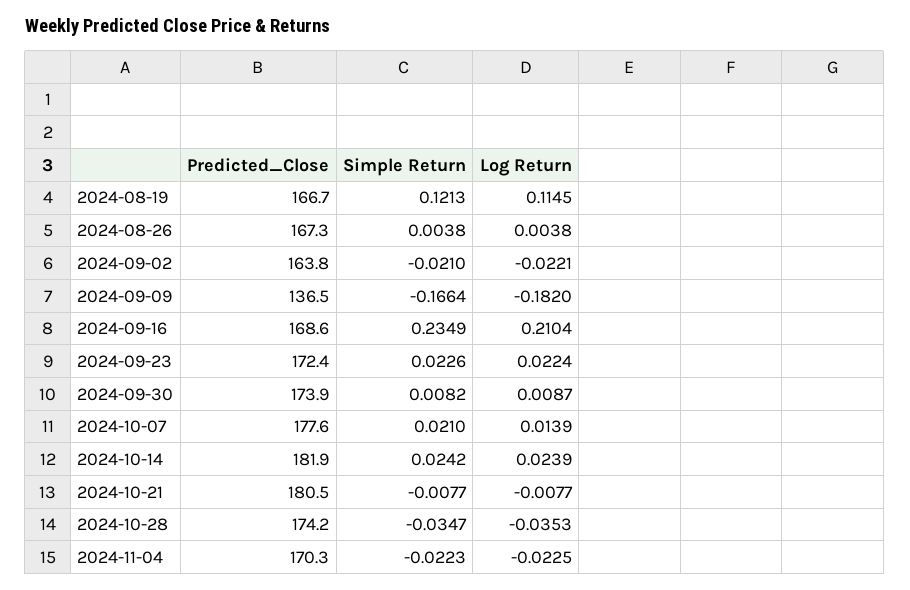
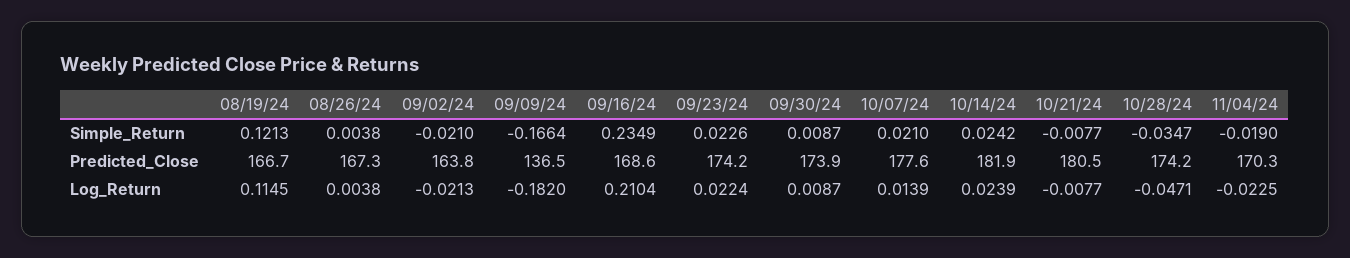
Log Return, 2024-09-02: -0.0221 -> -0.0213
Predicted_Close, 2024-09-23: 172.4 -> 174.2
Simple Return, 2024-09-30: 0.0082 -> 0.0087
Log Return, 2024-10-28: -0.0353 -> -0.0471
Simple Return, 2024-11-04: -0.0223 -> -0.019

